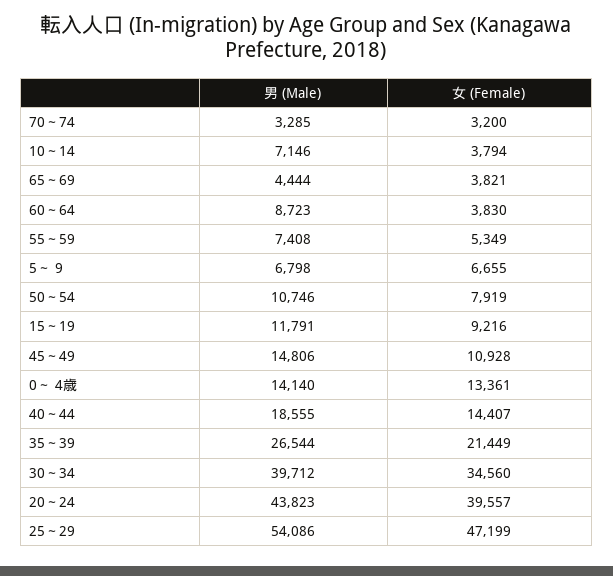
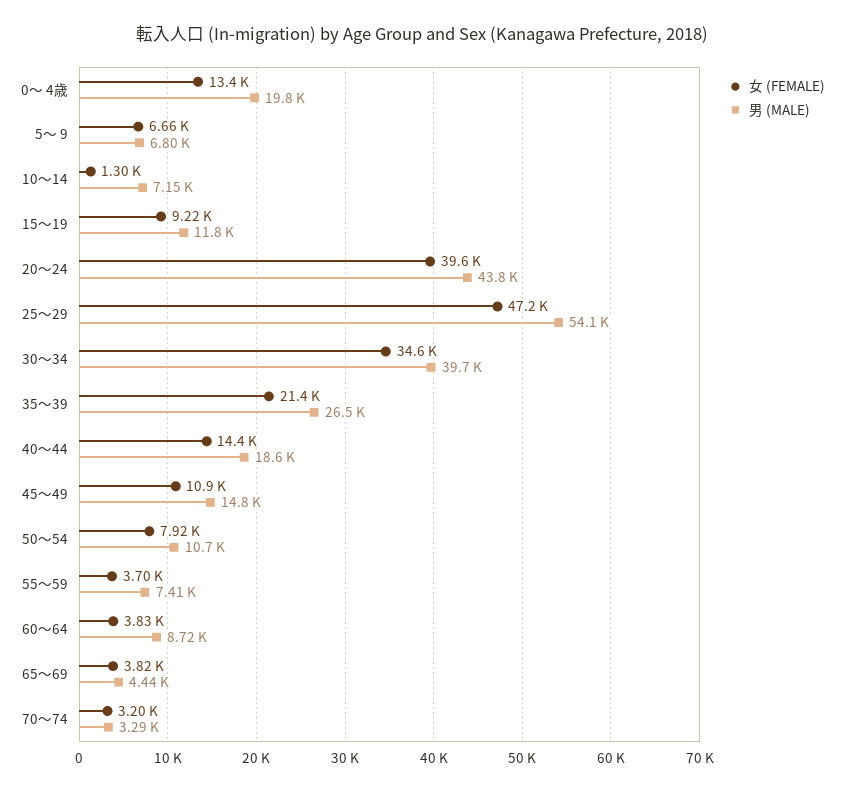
女 (Female), 10～14: 3794 -> 1300
女 (Female), 55～59: 5349 -> 3700
男 (Male), 0～ 4歳: 14140 -> 19800

